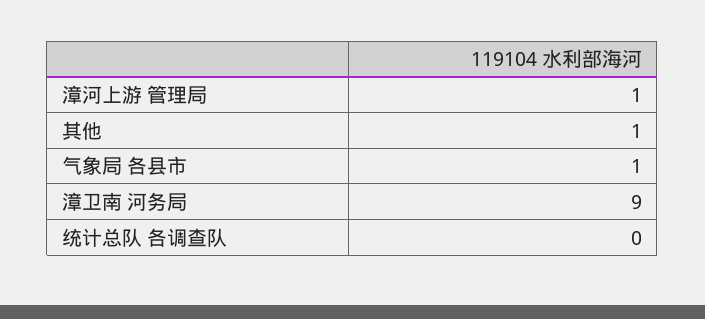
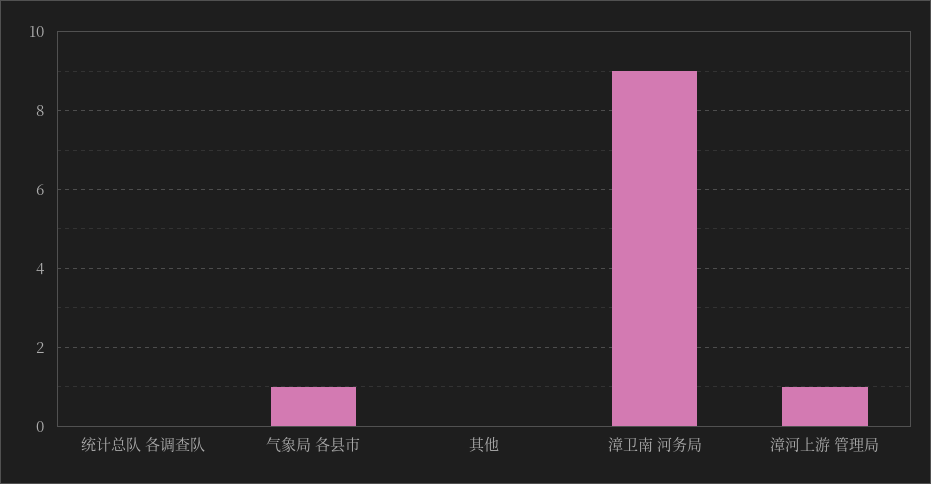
其他: 1 -> 0

